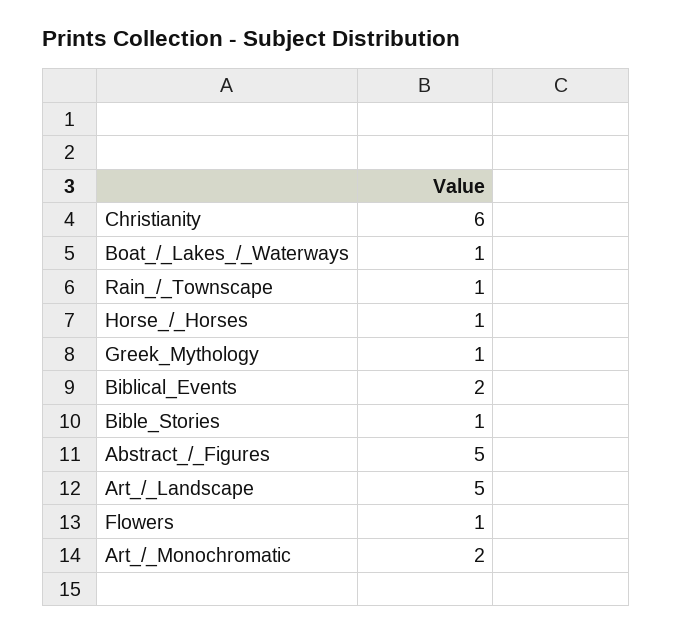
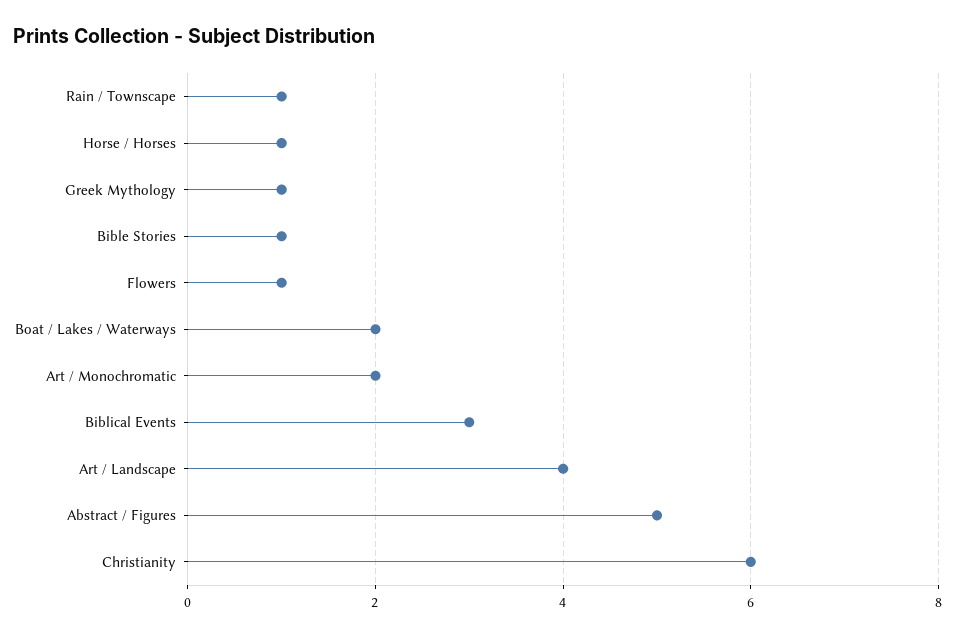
Boat_/_Lakes_/_Waterways: 1 -> 2
Biblical_Events: 2 -> 3
Art_/_Landscape: 5 -> 4

